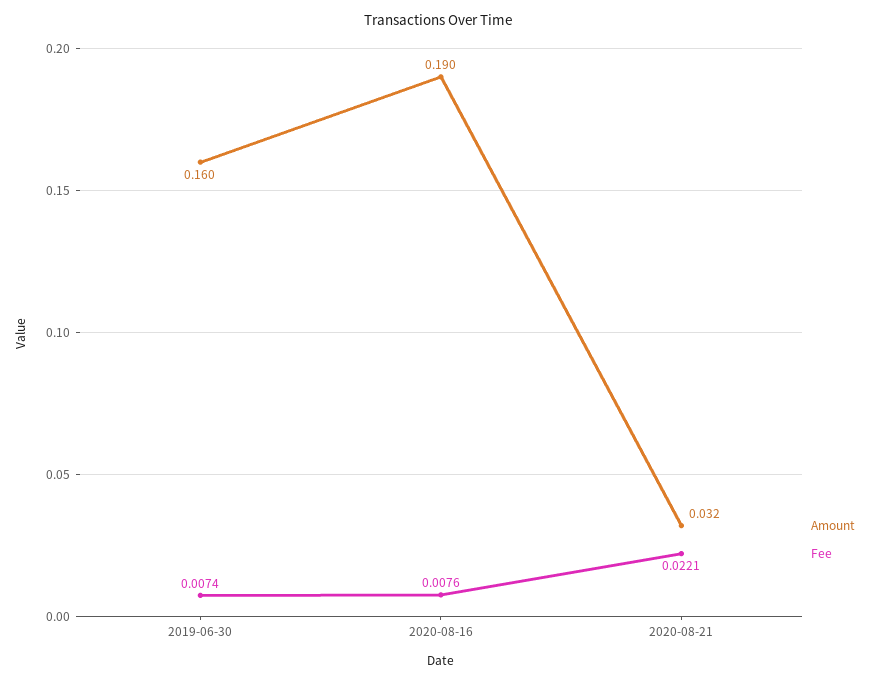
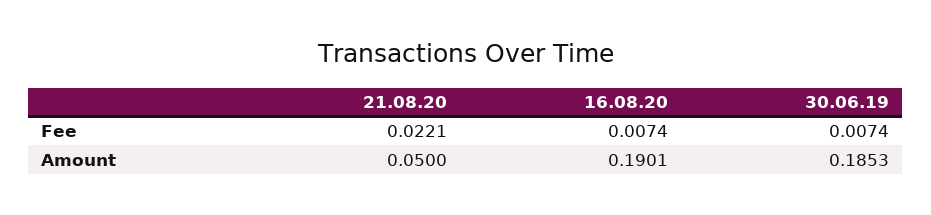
Amount, 2019-06-30: 0.16 -> 0.1853
Fee, 2020-08-16: 0.0076 -> 0.0074
Amount, 2020-08-21: 0.032 -> 0.05

